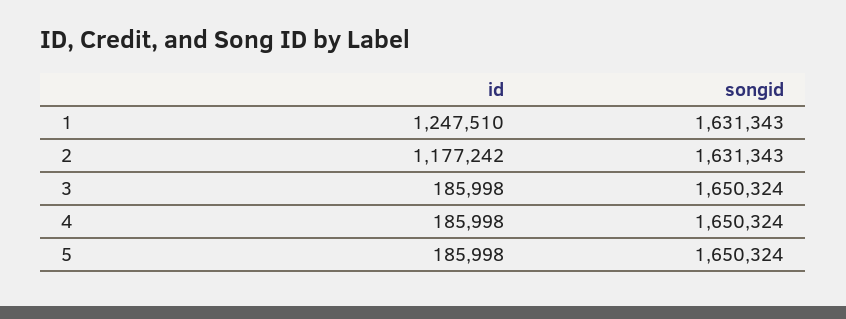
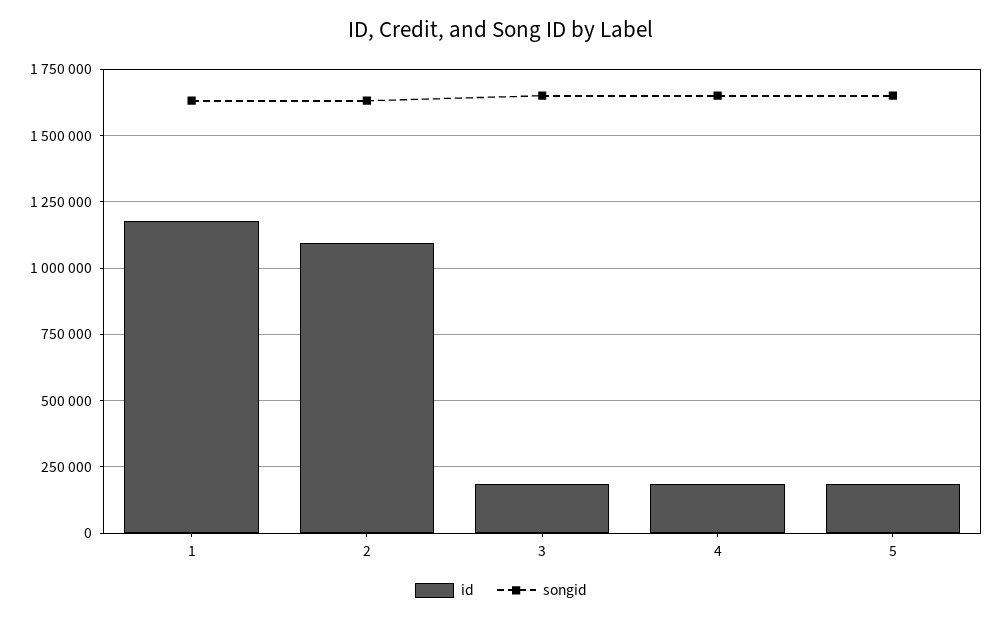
id, 1: 1247510 -> 1175000
id, 2: 1177242 -> 1100000

